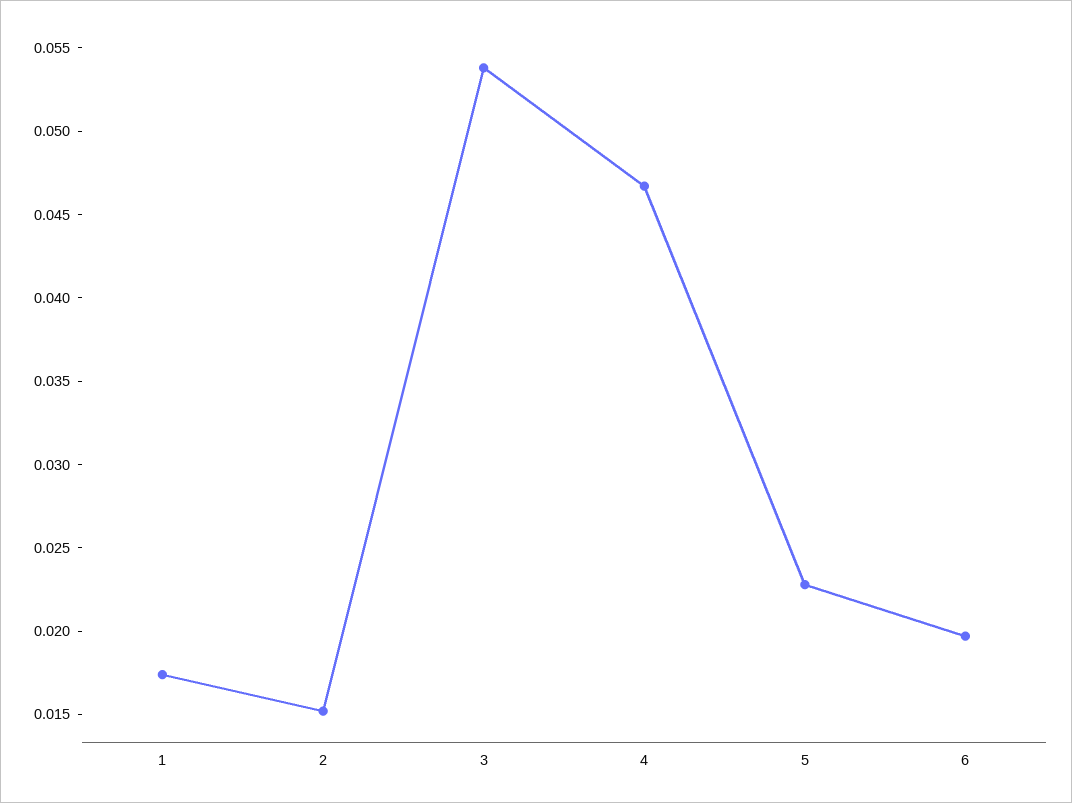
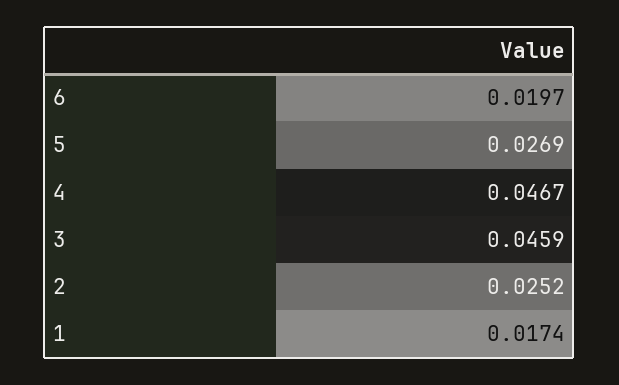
2: 0.015 -> 0.0252
3: 0.054 -> 0.0459
5: 0.023 -> 0.0269

